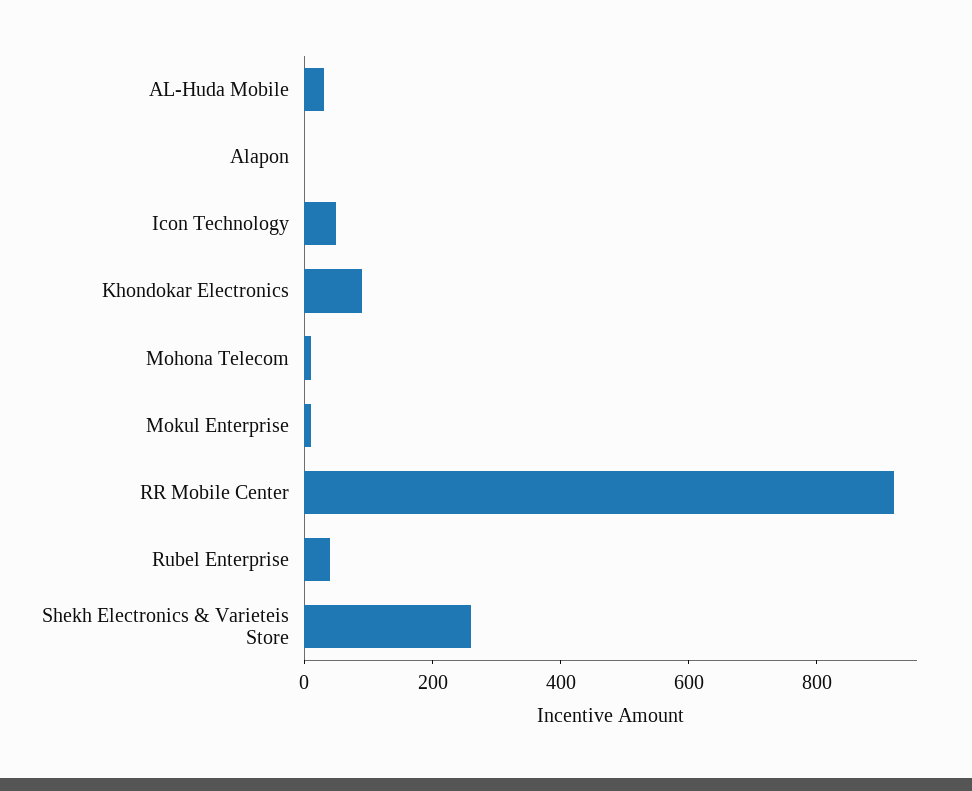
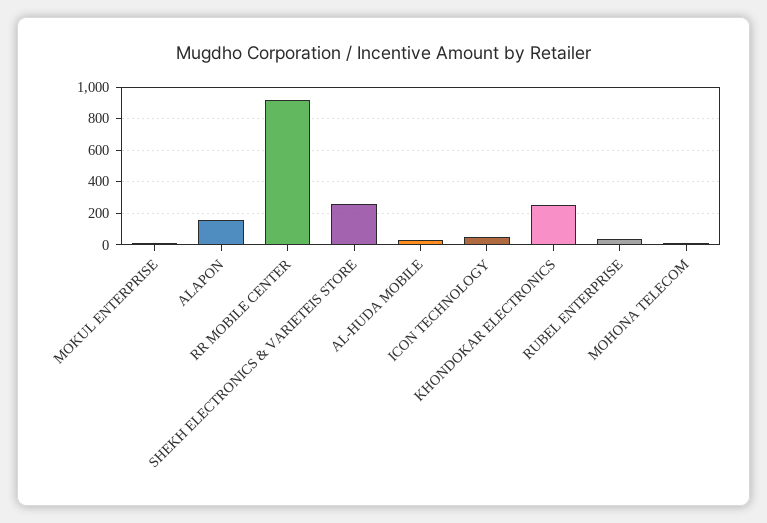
Alapon: 0 -> 150
Khondokar Electronics: 100 -> 250

